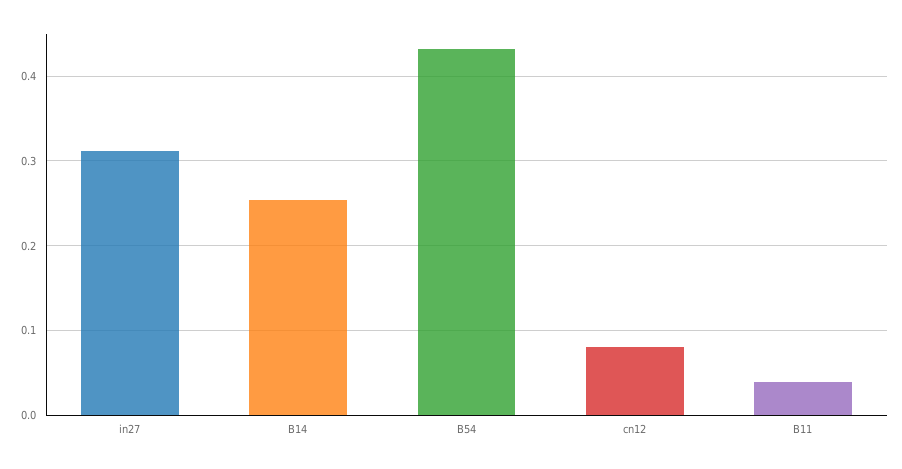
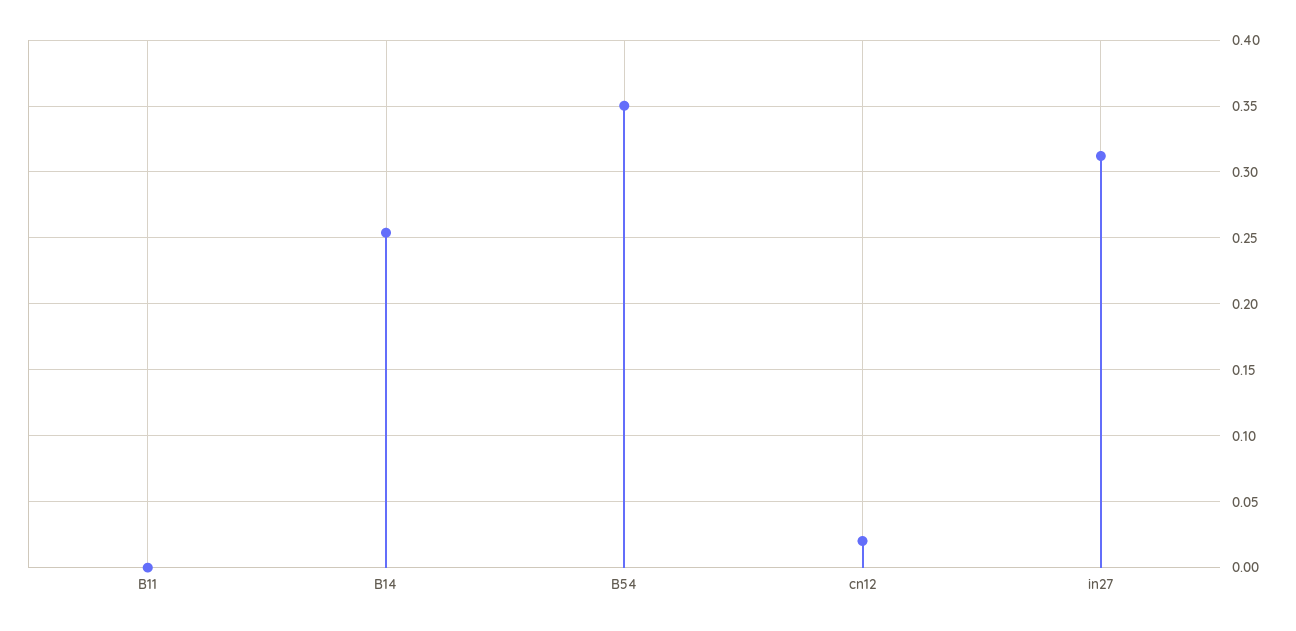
B54: 0.43 -> 0.35
cn12: 0.08 -> 0.02
B11: 0.04 -> 0

